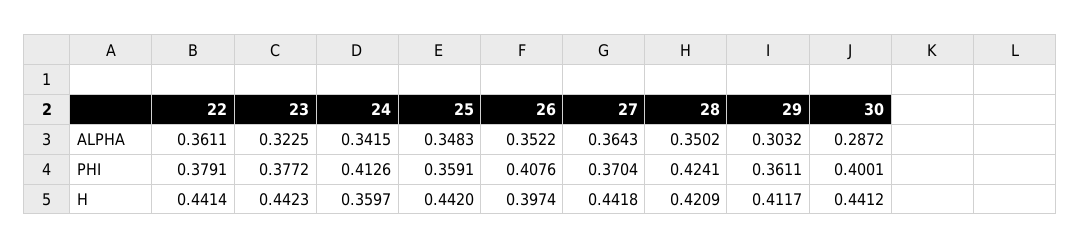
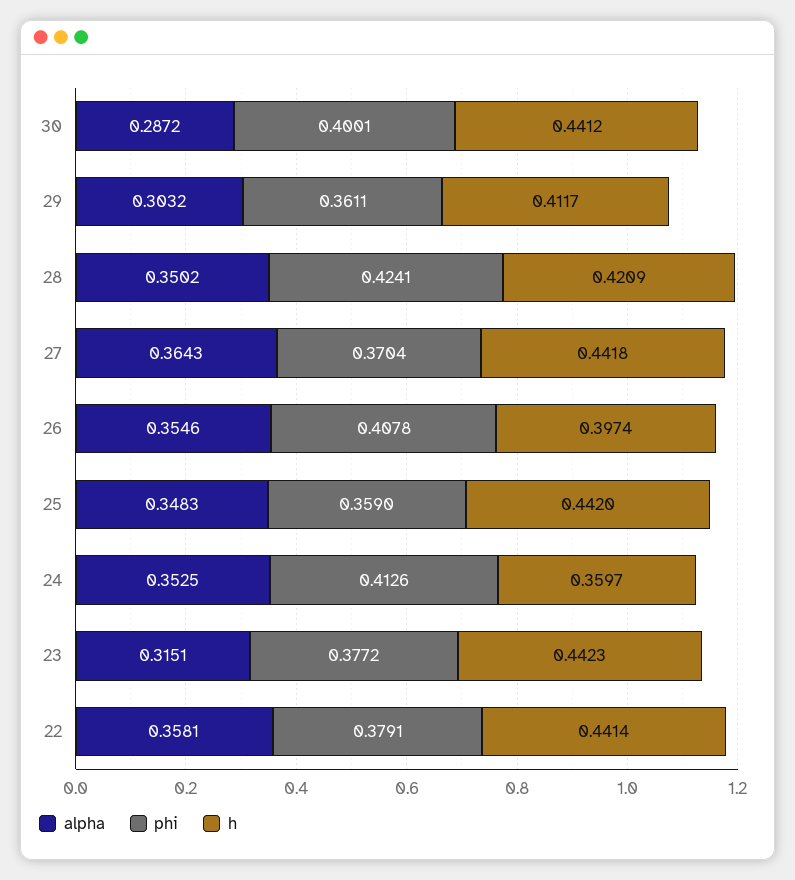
ALPHA, 22: 0.3611 -> 0.3581
ALPHA, 23: 0.3225 -> 0.3151
ALPHA, 24: 0.3415 -> 0.3525
ALPHA, 26: 0.3522 -> 0.3546
PHI, 25: 0.3591 -> 0.359
PHI, 26: 0.4076 -> 0.4078

